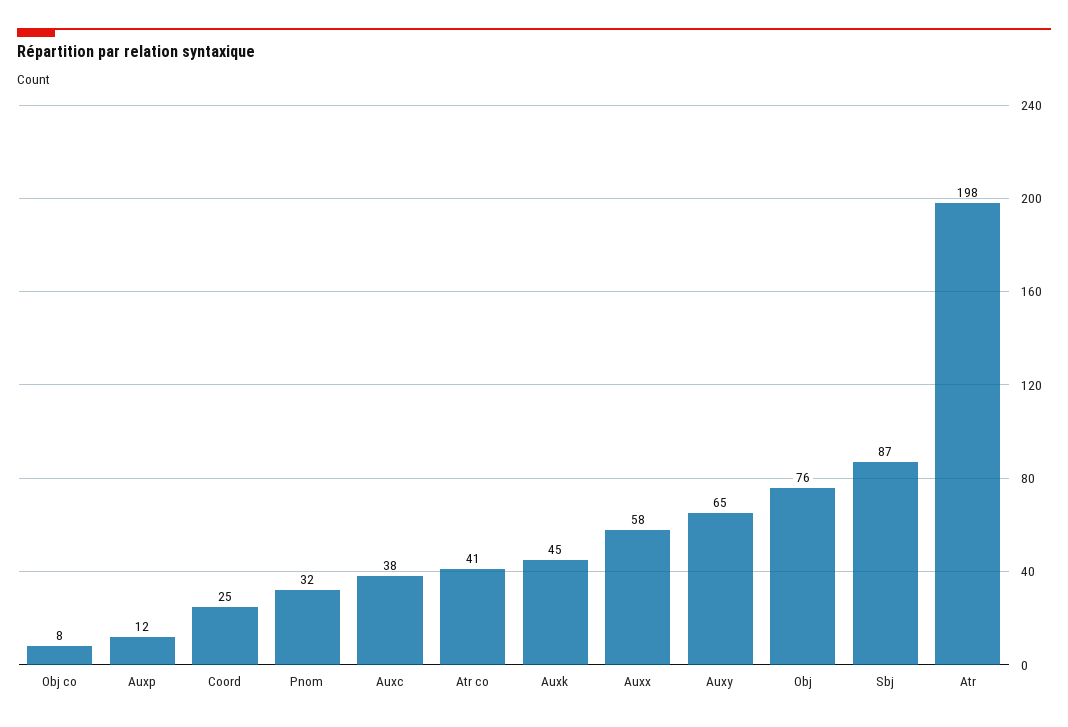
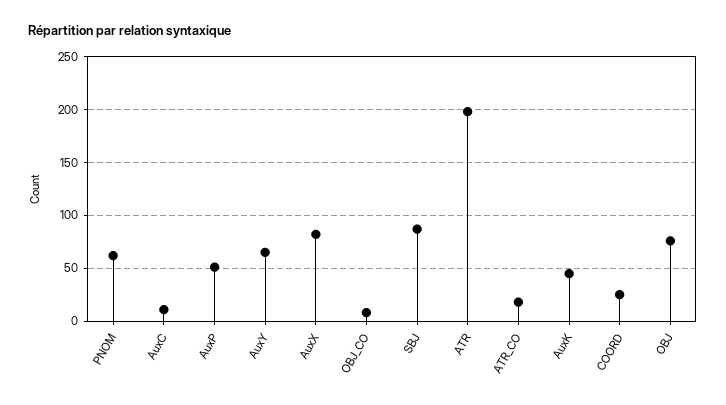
Auxp: 12 -> 50
Pnom: 32 -> 60
Auxc: 38 -> 10
Atr co: 41 -> 20
Auxx: 58 -> 80

